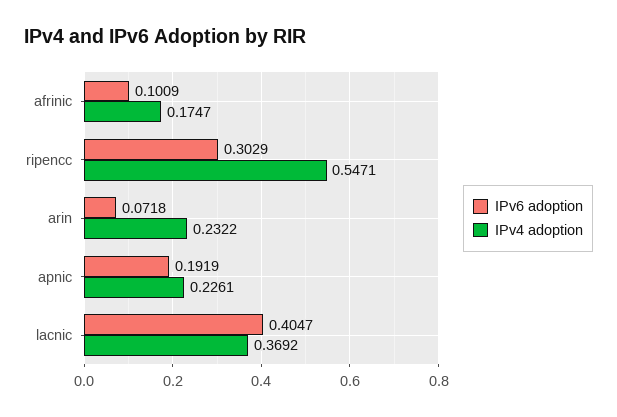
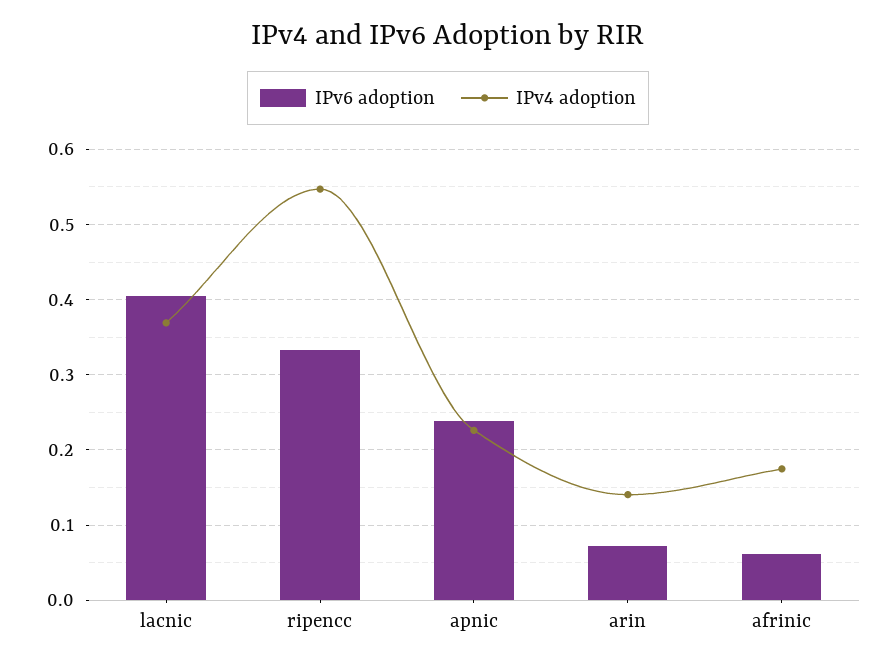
IPv6 adoption, afrinic: 0.1009 -> 0.06
IPv6 adoption, ripencc: 0.3029 -> 0.33
IPv4 adoption, arin: 0.2322 -> 0.14
IPv6 adoption, apnic: 0.1919 -> 0.24

